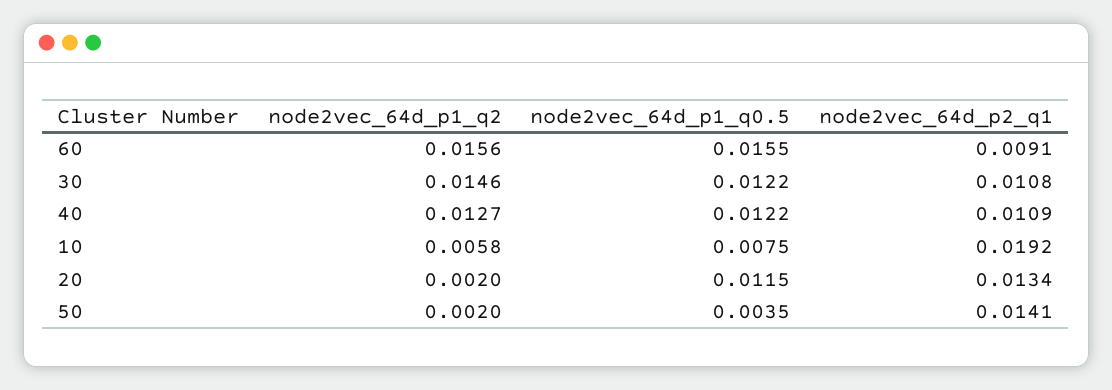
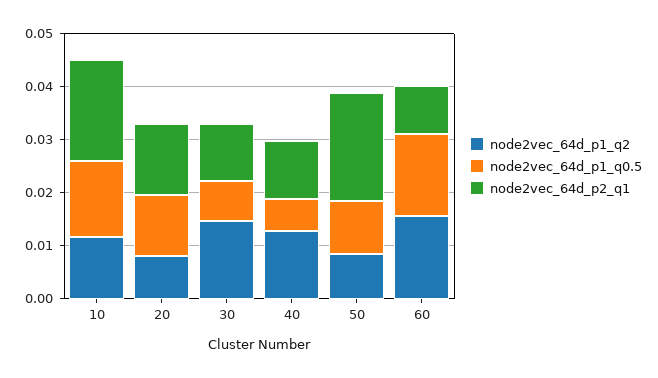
node2vec_64d_p1_q0.5, 30: 0.0122 -> 0.008
node2vec_64d_p1_q0.5, 40: 0.0122 -> 0.006
node2vec_64d_p1_q2, 10: 0.0058 -> 0.012
node2vec_64d_p1_q0.5, 10: 0.0075 -> 0.014
node2vec_64d_p1_q2, 20: 0.002 -> 0.008
node2vec_64d_p1_q2, 50: 0.002 -> 0.008
node2vec_64d_p1_q0.5, 50: 0.0035 -> 0.01
node2vec_64d_p2_q1, 50: 0.0141 -> 0.02

